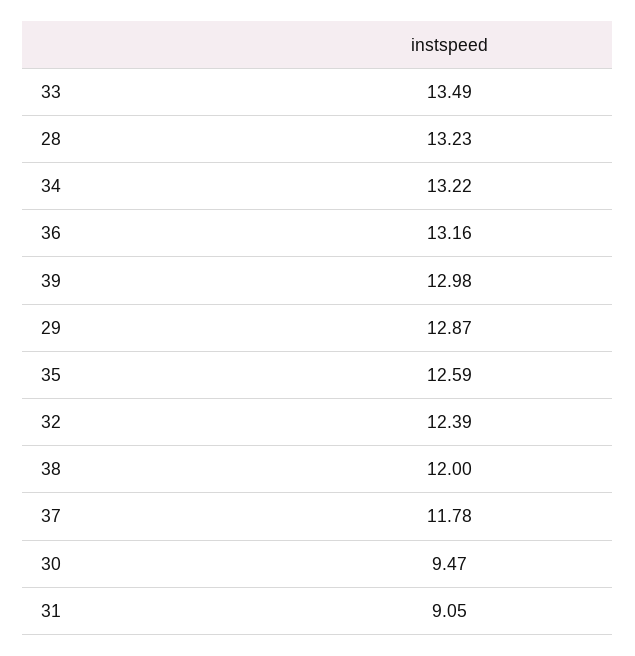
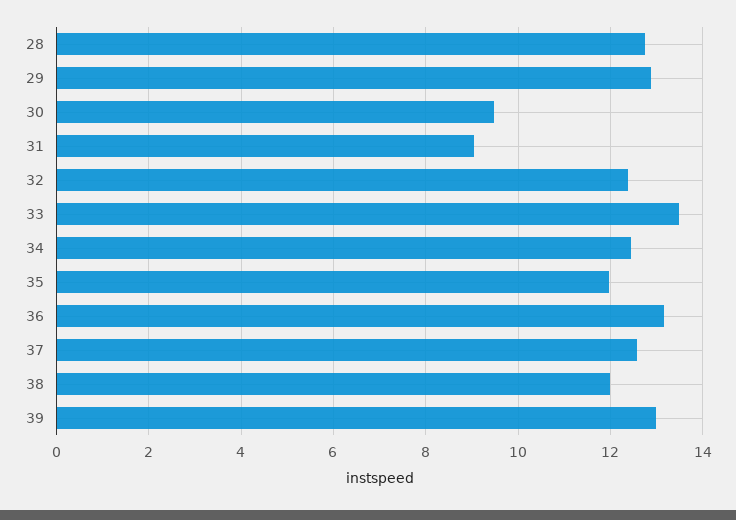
28: 13.23 -> 12.8
34: 13.22 -> 12.4
35: 12.59 -> 12
37: 11.78 -> 12.6

